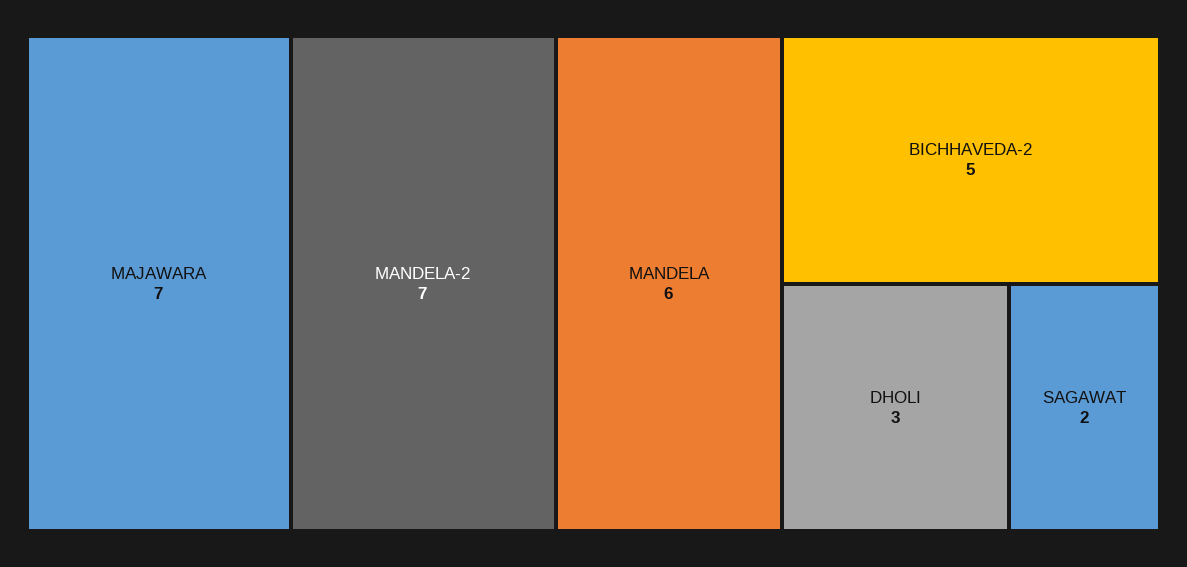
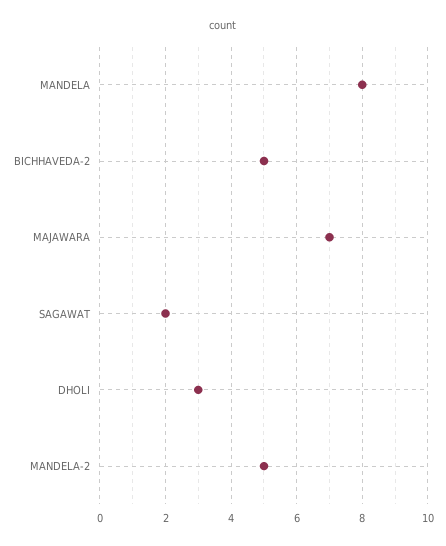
MANDELA-2: 7 -> 5
MANDELA: 6 -> 8

